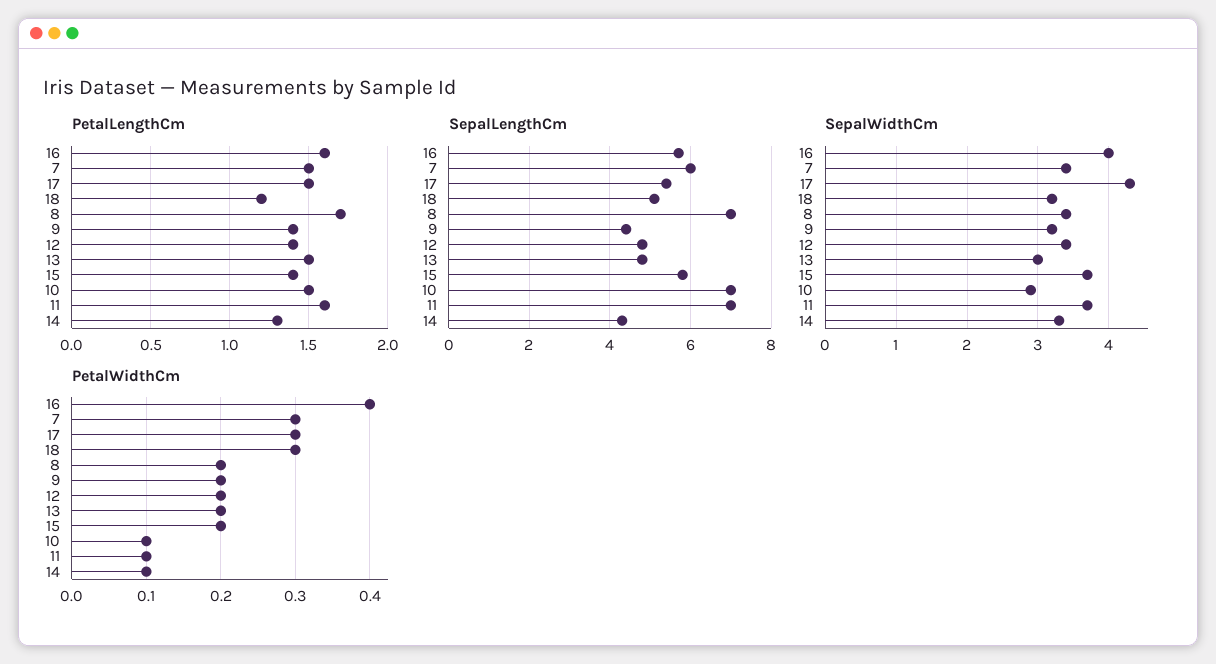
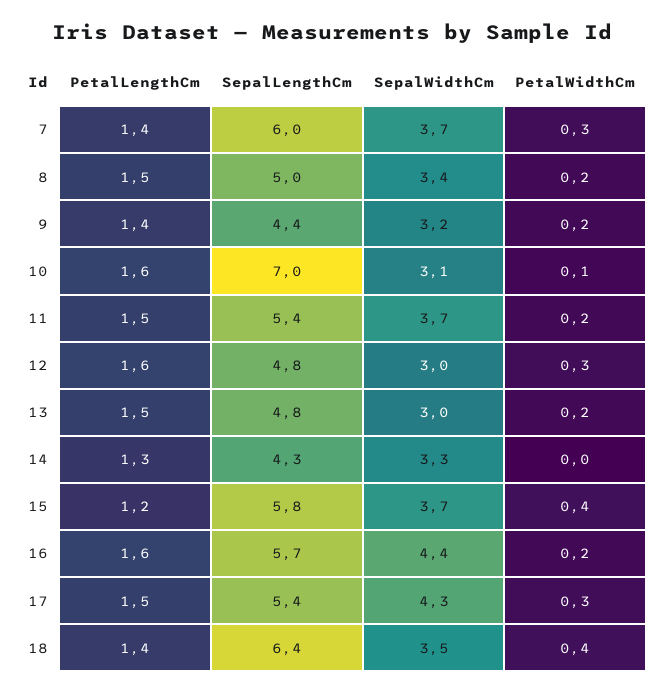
PetalLengthCm, 7: 1.5 -> 1.4
PetalLengthCm, 18: 1.2 -> 1.4
PetalLengthCm, 8: 1.7 -> 1.5
PetalLengthCm, 12: 1.4 -> 1.6
PetalLengthCm, 15: 1.4 -> 1.2
PetalLengthCm, 10: 1.5 -> 1.6
PetalLengthCm, 11: 1.6 -> 1.5
SepalLengthCm, 18: 5 -> 6.4
SepalLengthCm, 8: 7 -> 5
SepalLengthCm, 11: 7 -> 5.4
SepalWidthCm, 16: 4 -> 4.4
SepalWidthCm, 7: 3.4 -> 3.7
SepalWidthCm, 18: 3.2 -> 3.5
SepalWidthCm, 12: 3.4 -> 3
SepalWidthCm, 10: 2.9 -> 3.1
PetalWidthCm, 16: 0.4 -> 0.2
PetalWidthCm, 18: 0.3 -> 0.4
PetalWidthCm, 12: 0.2 -> 0.3
PetalWidthCm, 15: 0.2 -> 0.4
PetalWidthCm, 11: 0.1 -> 0.2
PetalWidthCm, 14: 0.1 -> 0

